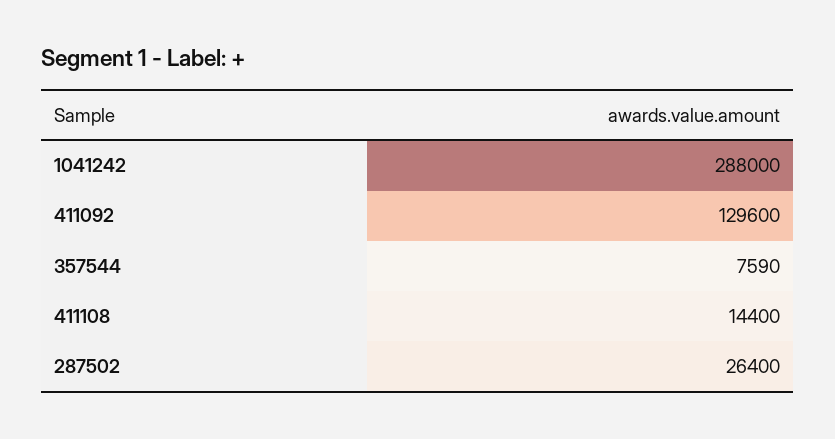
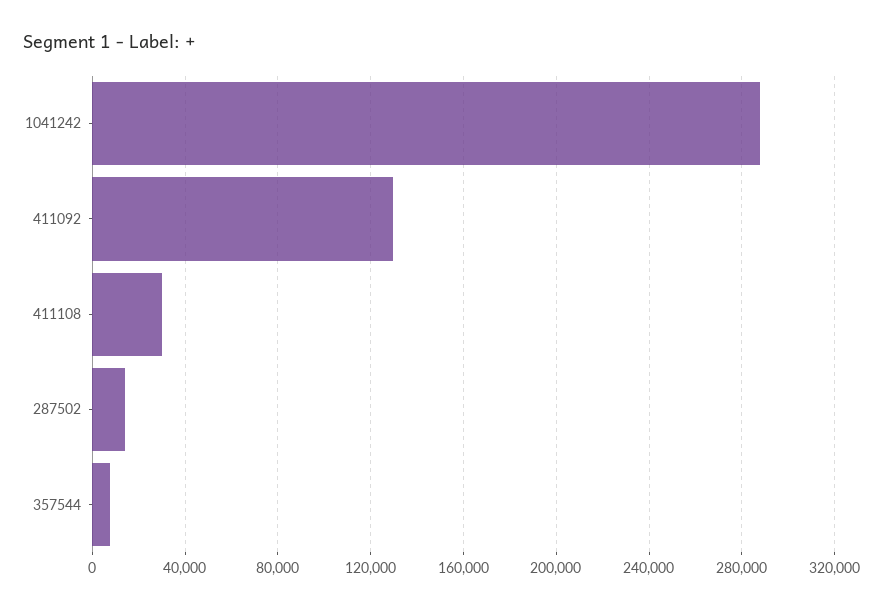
411108: 14400 -> 30000
287502: 26400 -> 15000

